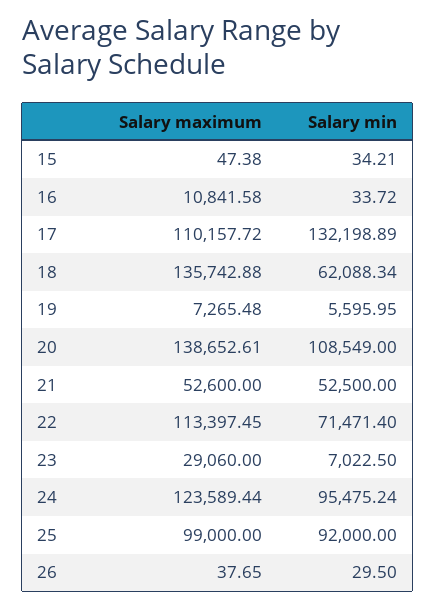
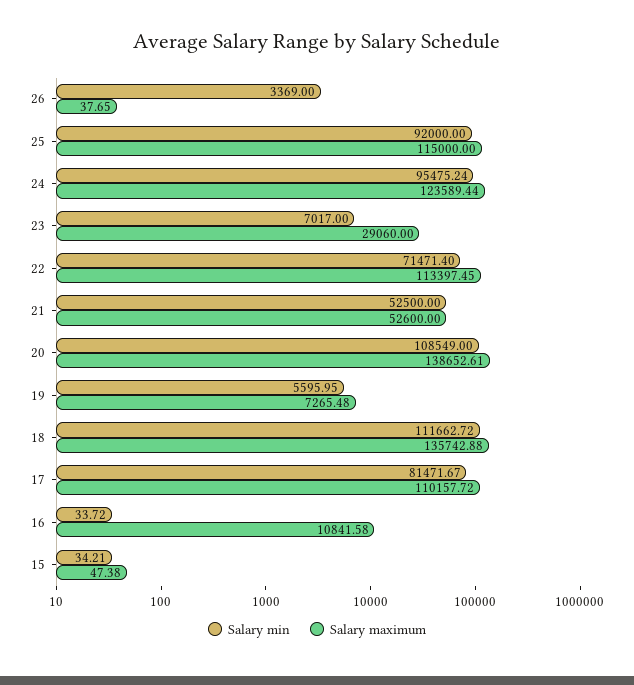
Salary min, 17: 132198.89 -> 81471.67
Salary min, 18: 62088.34 -> 111662.72
Salary min, 23: 7022.5 -> 7017
Salary maximum, 25: 99000 -> 115000
Salary min, 26: 29.5 -> 3369

